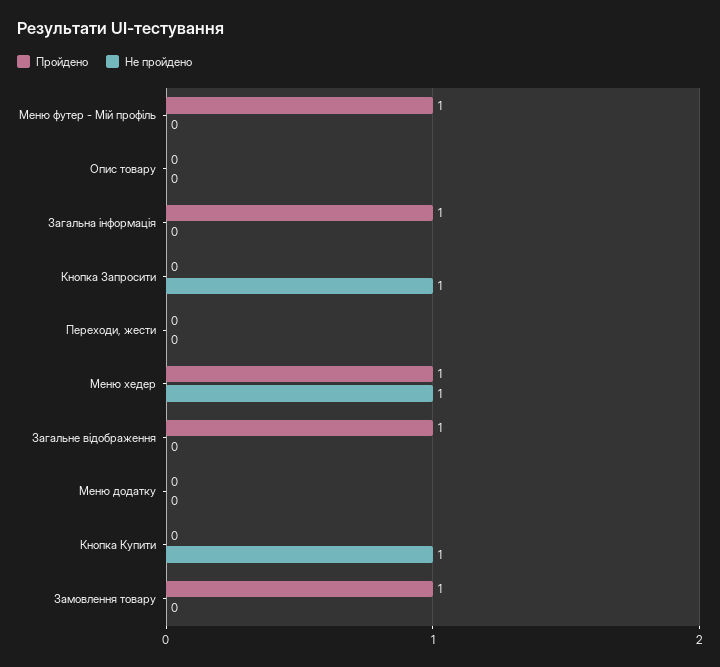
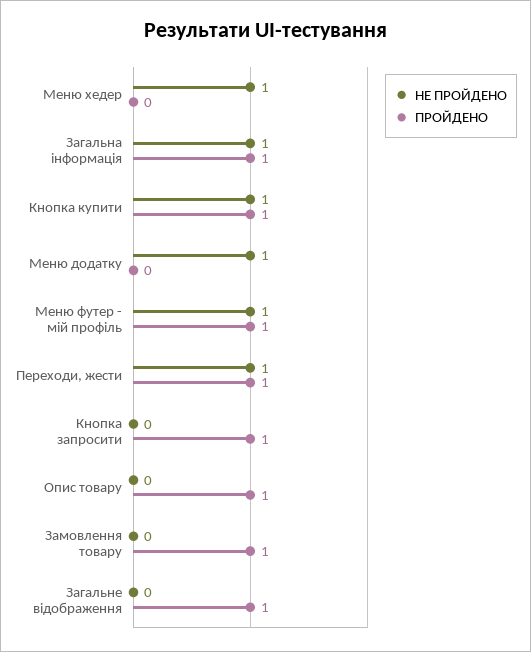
Не пройдено, Меню футер - Мій профіль: 0 -> 1
Пройдено, Опис товару: 0 -> 1
Не пройдено, Загальна інформація: 0 -> 1
Пройдено, Кнопка Запросити: 0 -> 1
Не пройдено, Кнопка Запросити: 1 -> 0
Пройдено, Переходи, жести: 0 -> 1
Не пройдено, Переходи, жести: 0 -> 1
Пройдено, Меню хедер: 1 -> 0
Не пройдено, Меню додатку: 0 -> 1
Пройдено, Кнопка Купити: 0 -> 1

